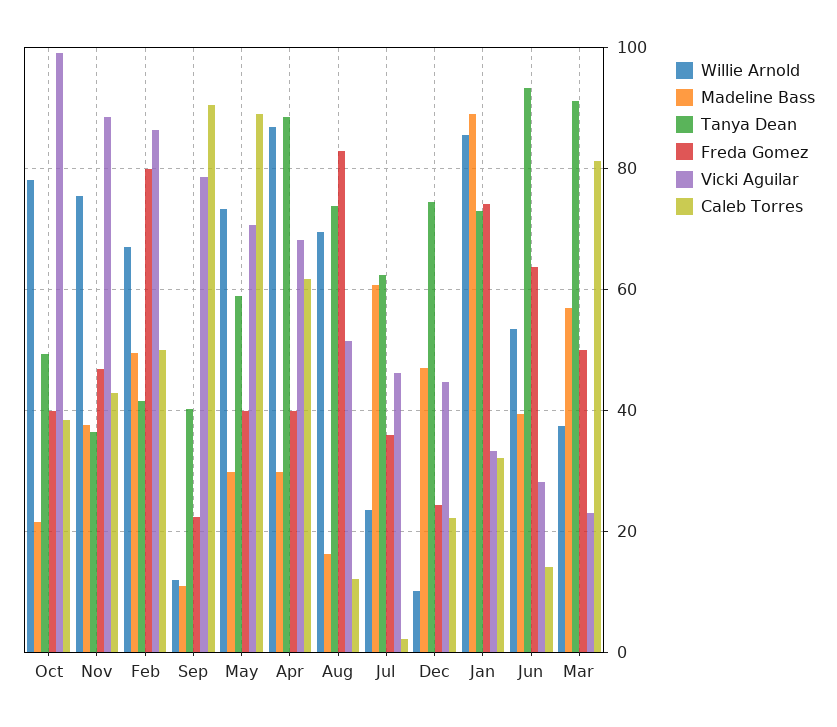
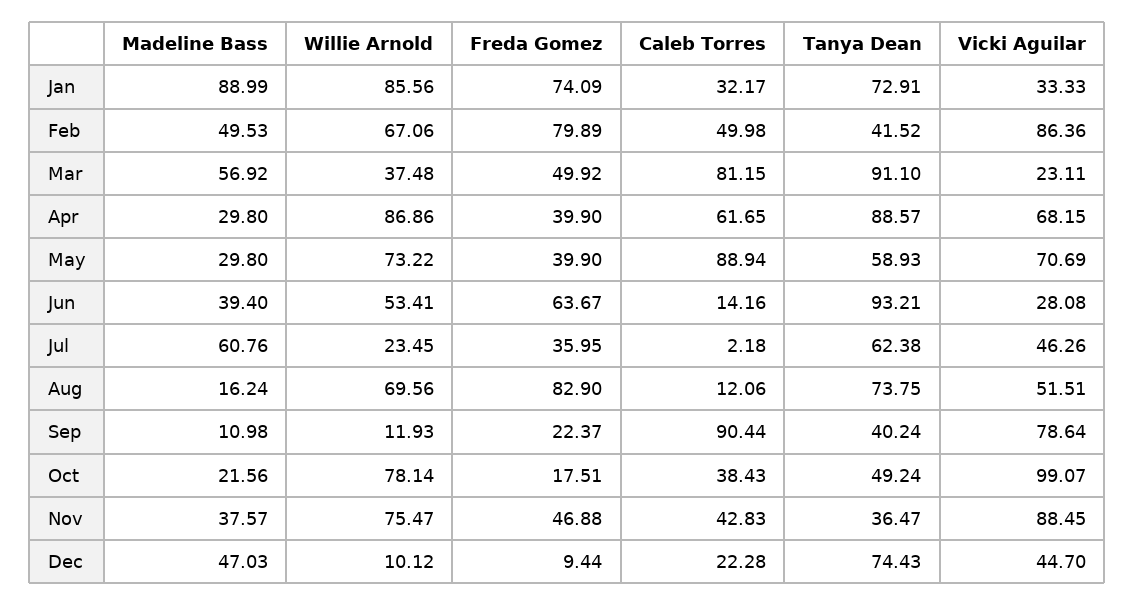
Freda Gomez, Oct: 40 -> 17.51
Freda Gomez, Dec: 24 -> 9.44

